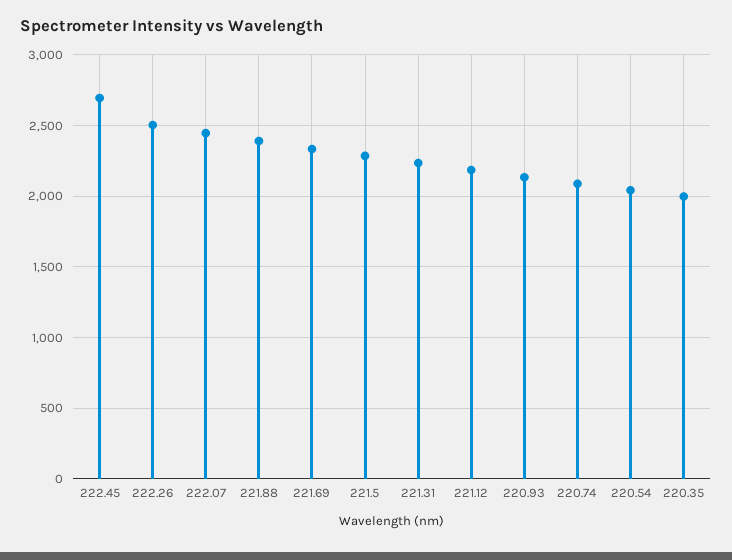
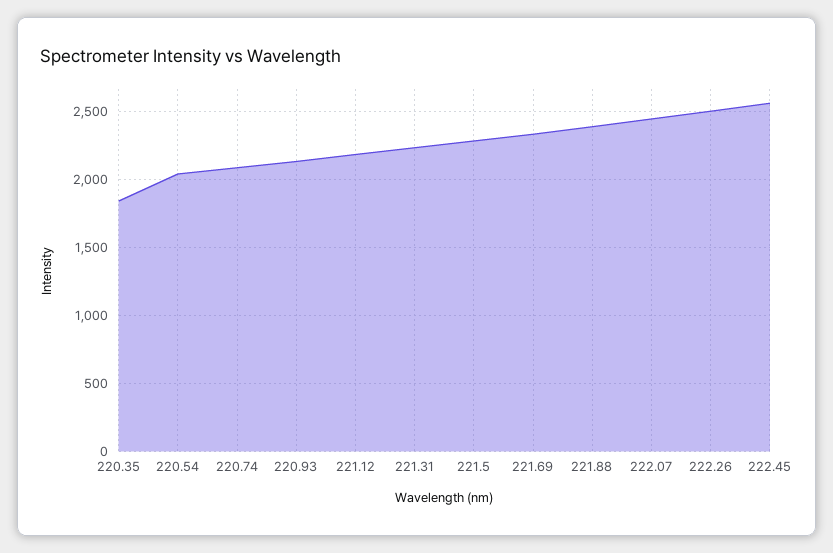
222.45: 2700 -> 2550
220.35: 2000 -> 1850

